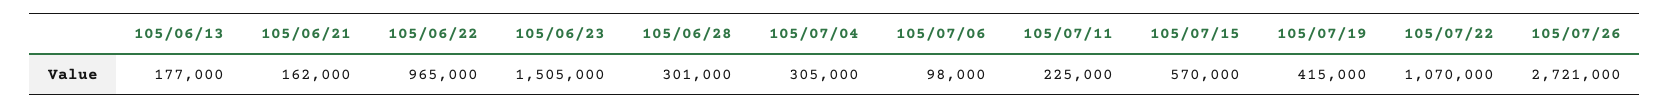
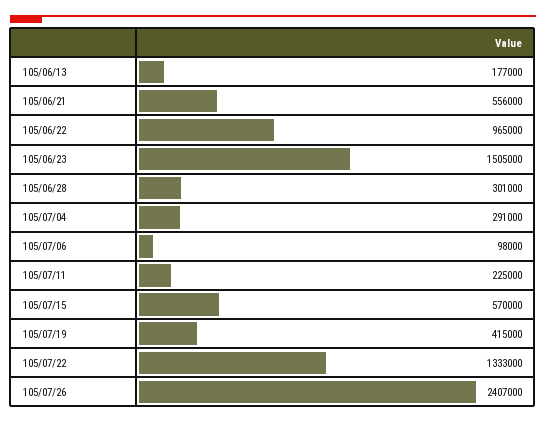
105/06/21: 162000 -> 556000
105/07/04: 305000 -> 291000
105/07/22: 1070000 -> 1333000
105/07/26: 2721000 -> 2407000

